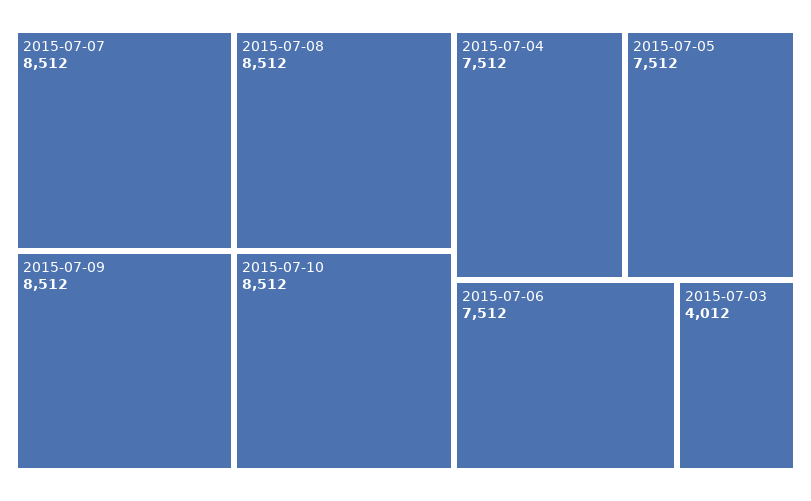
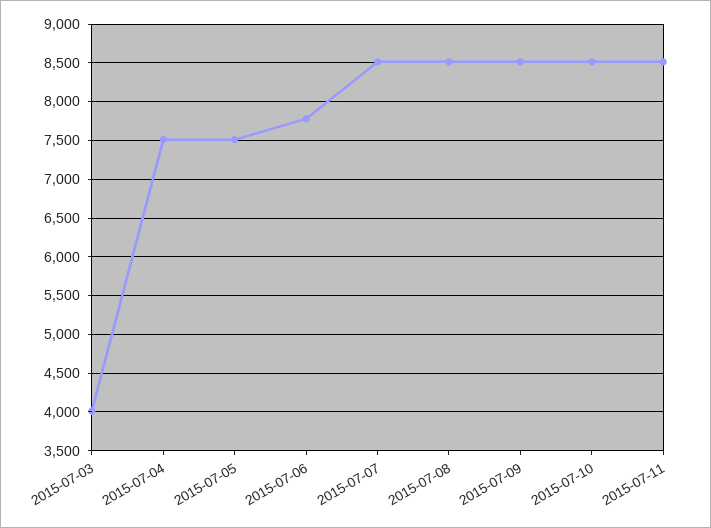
2015-07-06: 7512 -> 7800
2015-07-11: none -> 8500

